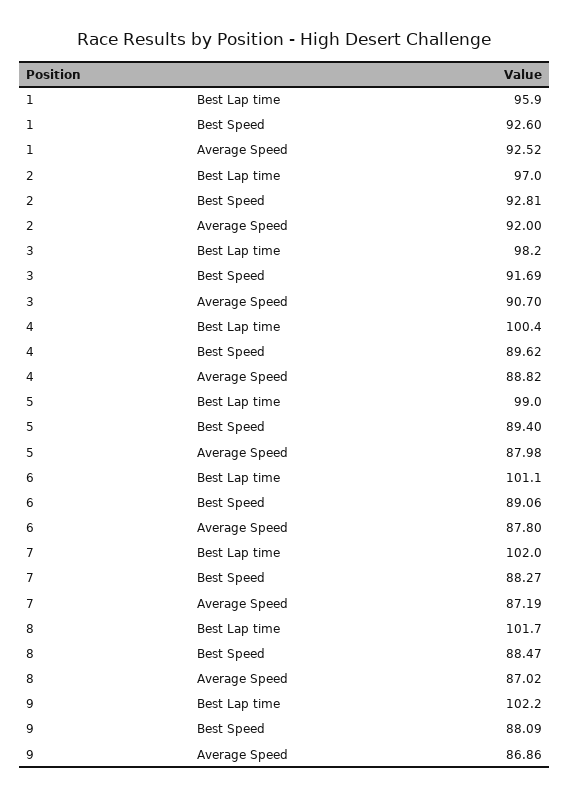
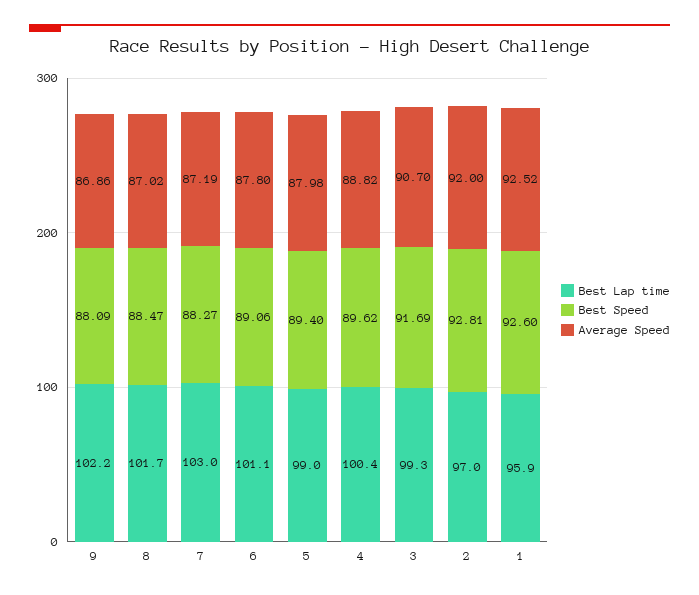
Best Lap time, 3: 98.2 -> 99.3
Best Lap time, 7: 102 -> 103

